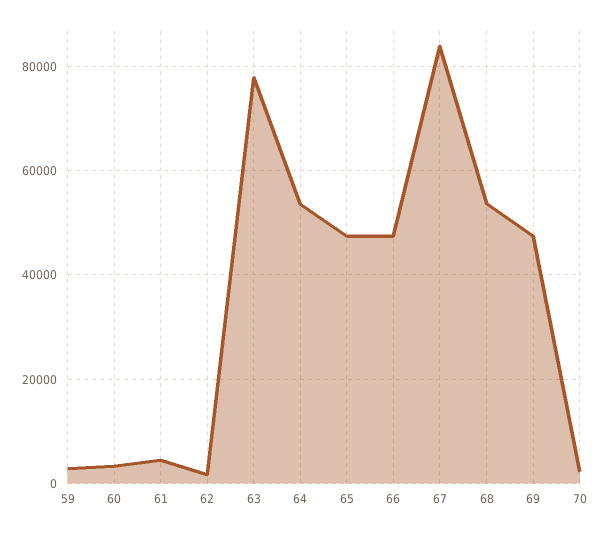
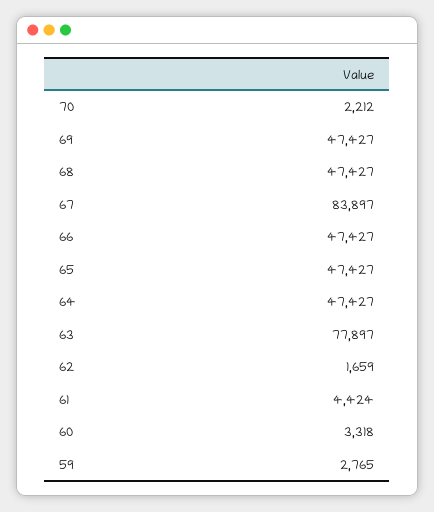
64: 54000 -> 47427
68: 54000 -> 47427

